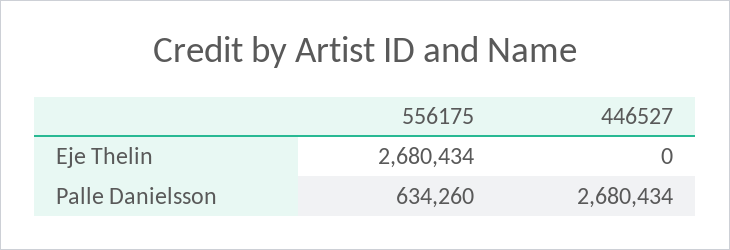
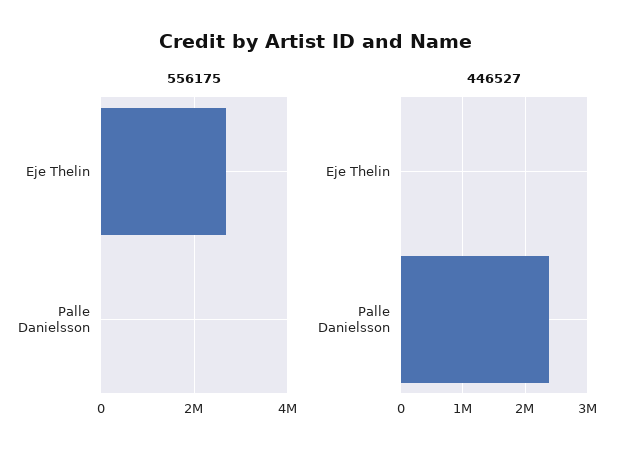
556175, Palle Danielsson: 634260 -> 0
446527, Palle Danielsson: 2680434 -> 2400000

